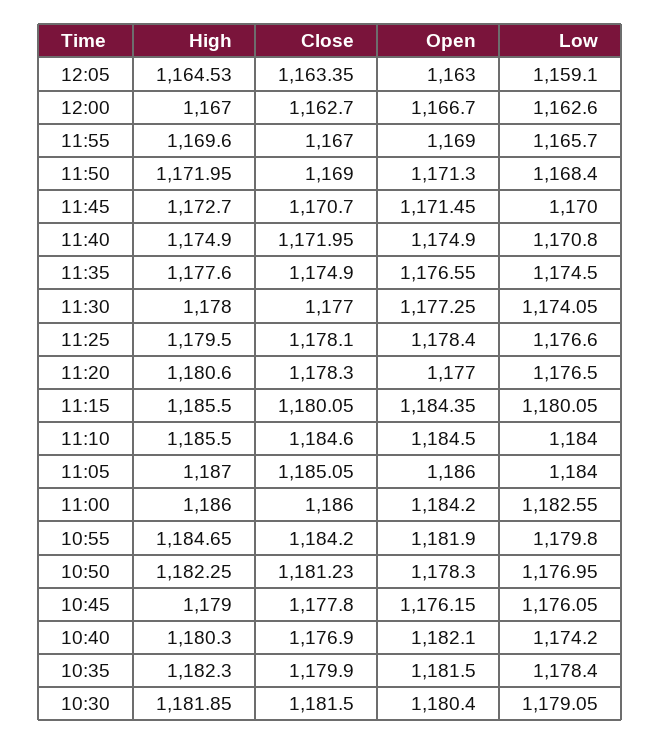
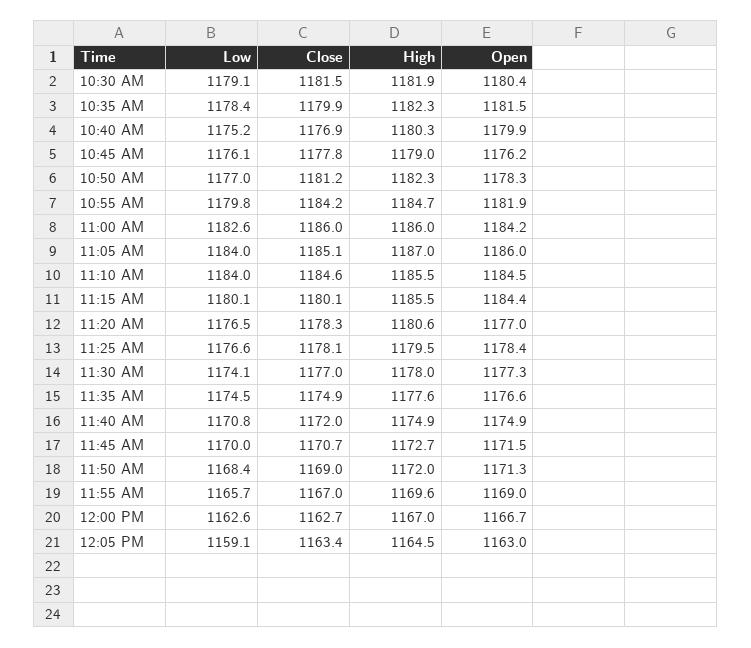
Open, 10:40: 1182.1 -> 1179.9
Low, 10:40: 1174.2 -> 1175.2

